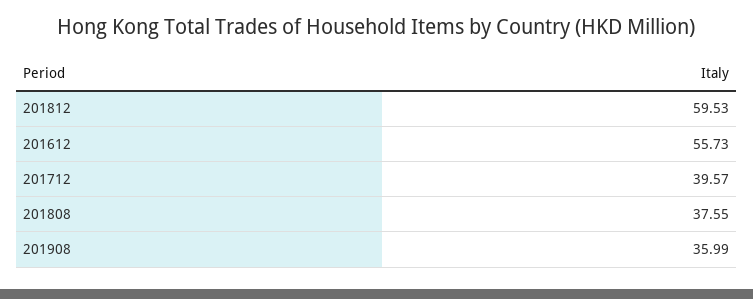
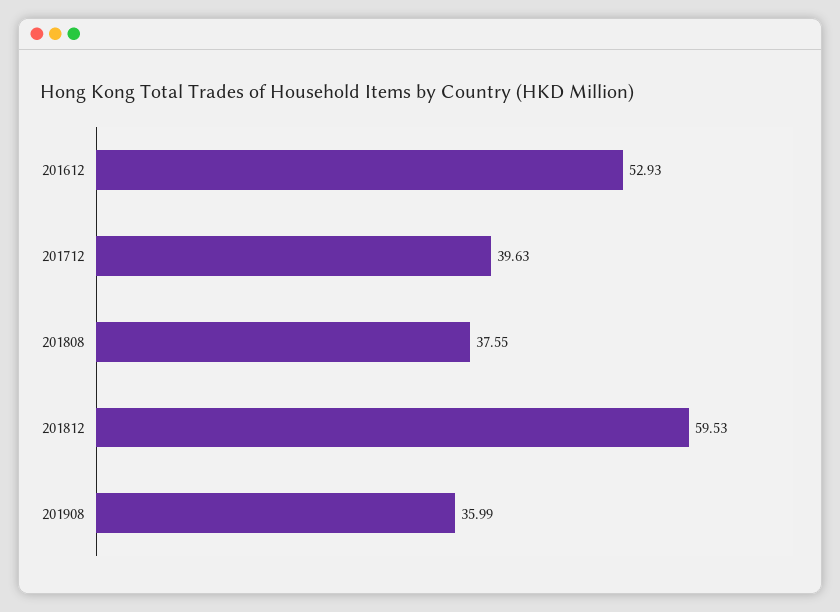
201612: 55.73 -> 52.93
201712: 39.57 -> 39.63

